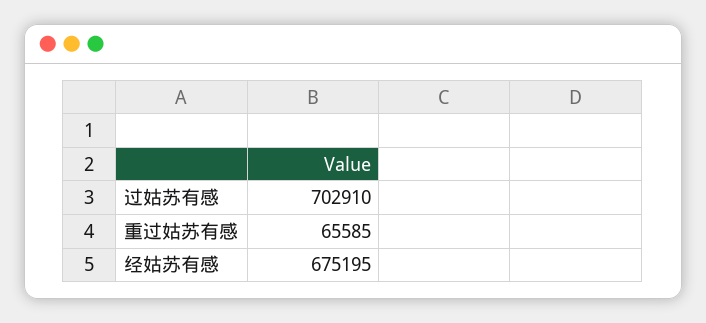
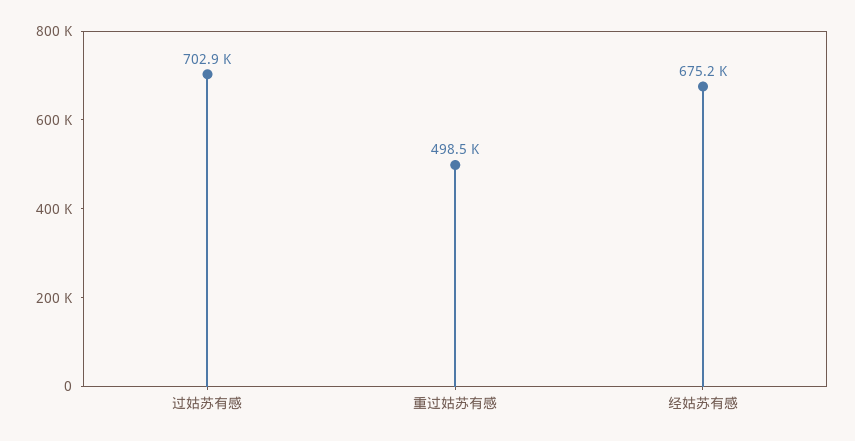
重过姑苏有感: 65585 -> 498500

